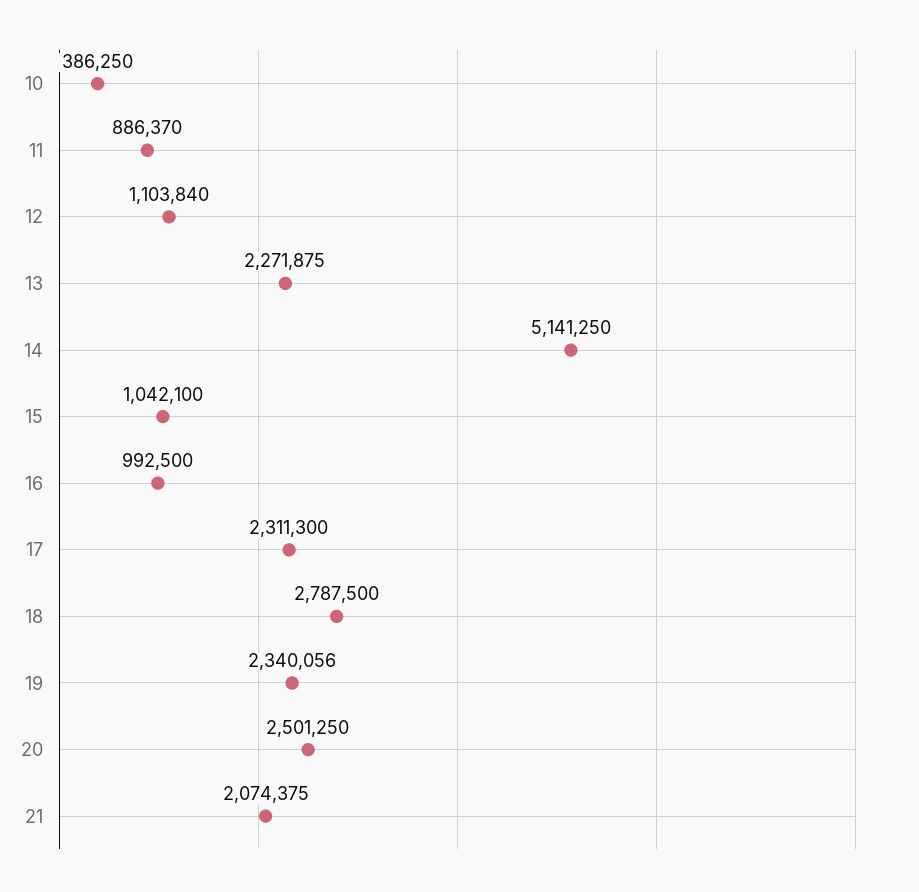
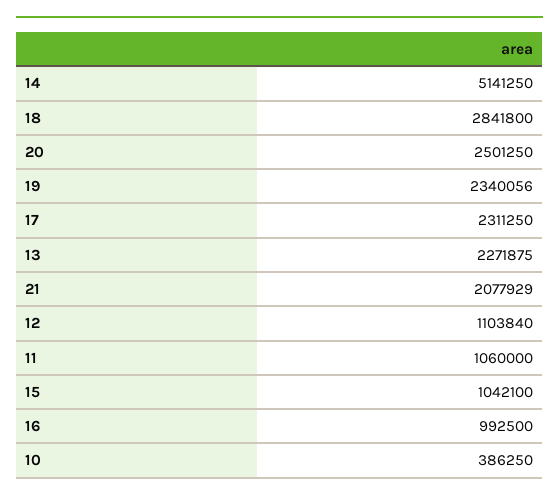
11: 886370 -> 1060000
17: 2311300 -> 2311250
18: 2787500 -> 2841800
21: 2074375 -> 2077929

